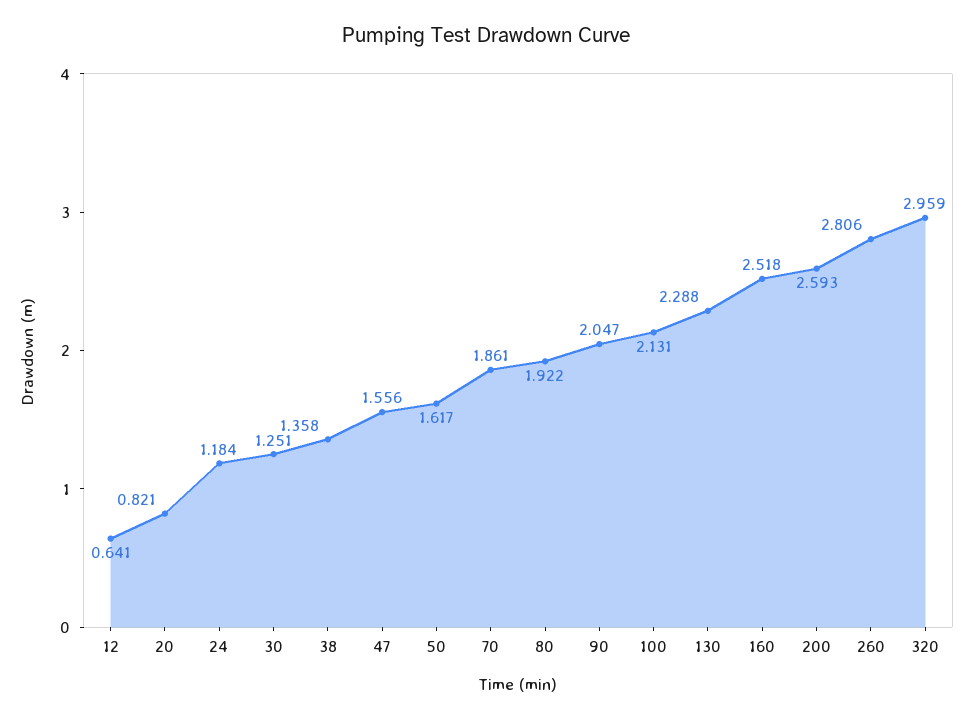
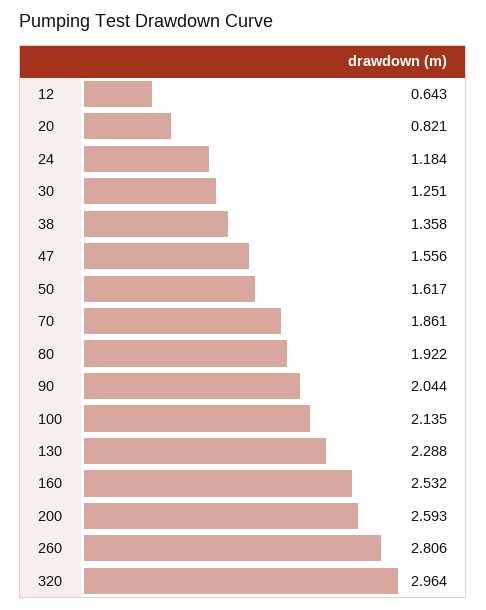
12: 0.641 -> 0.643
90: 2.047 -> 2.044
100: 2.131 -> 2.135
160: 2.518 -> 2.532
320: 2.959 -> 2.964

